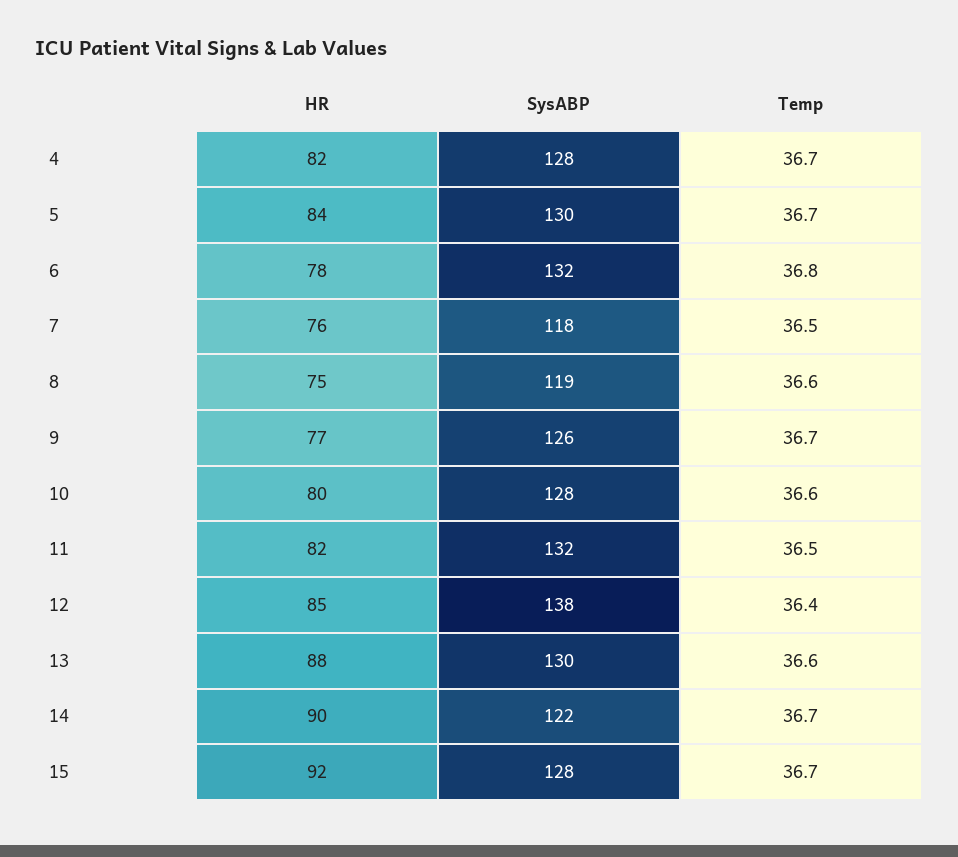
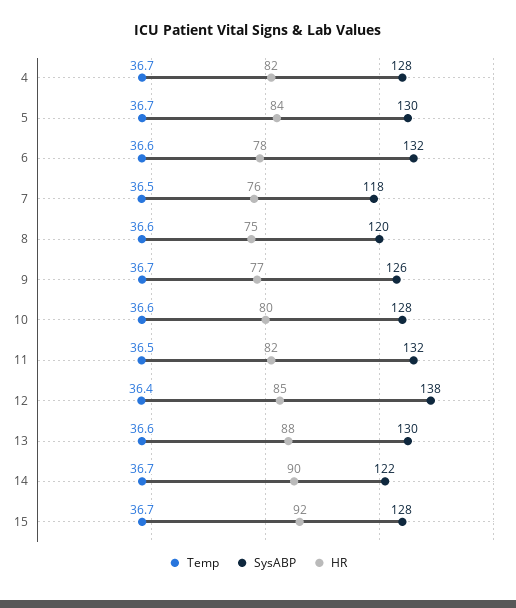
Temp, 6: 36.8 -> 36.6
SysABP, 8: 119 -> 120

